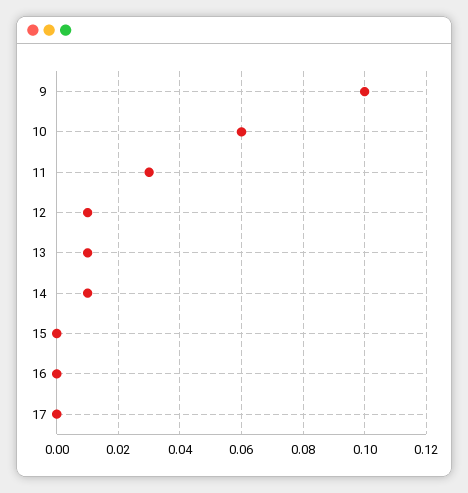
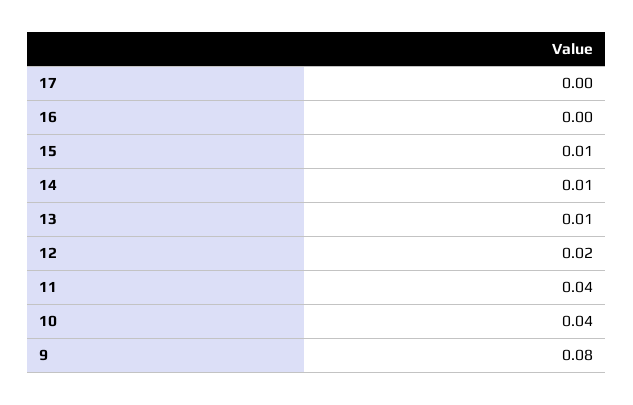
9: 0.1 -> 0.08
10: 0.06 -> 0.04
11: 0.03 -> 0.04
12: 0.01 -> 0.02
15: 0 -> 0.01

